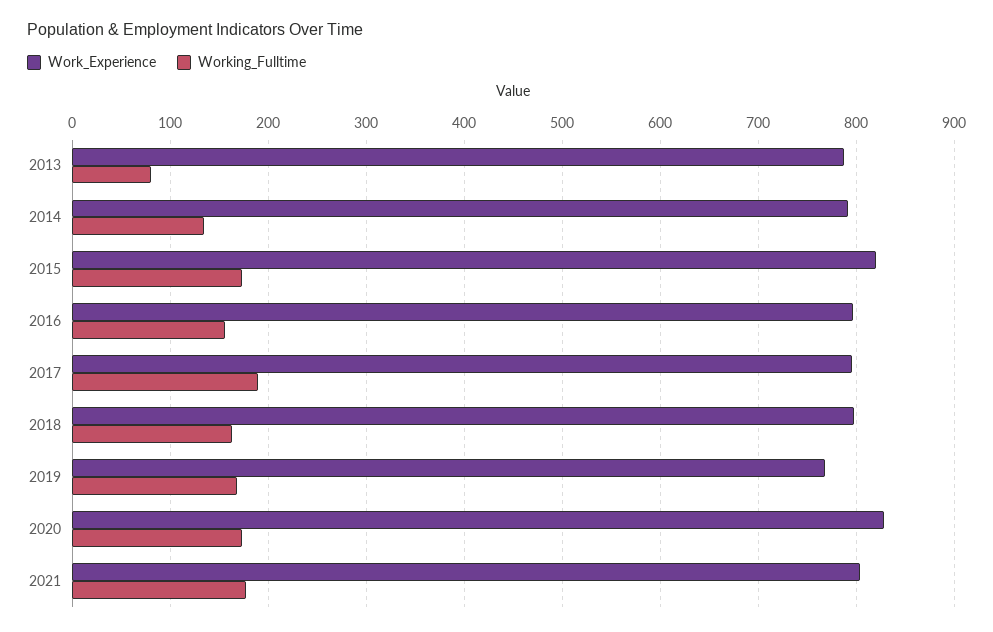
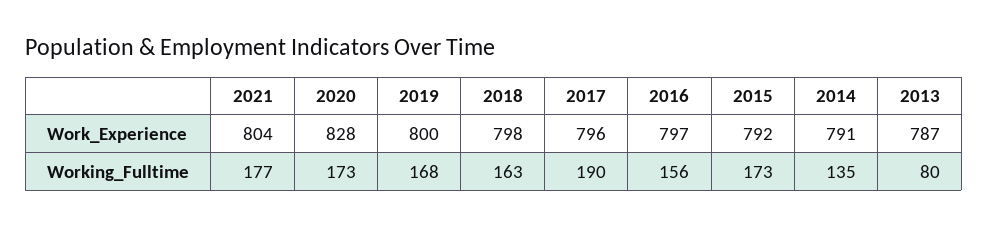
Work_Experience, 2015: 820 -> 792
Work_Experience, 2019: 770 -> 800

